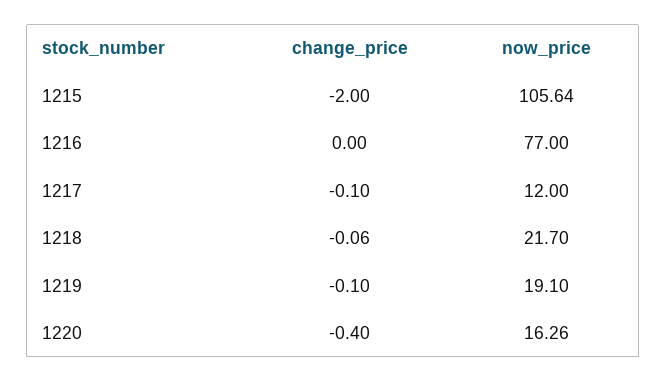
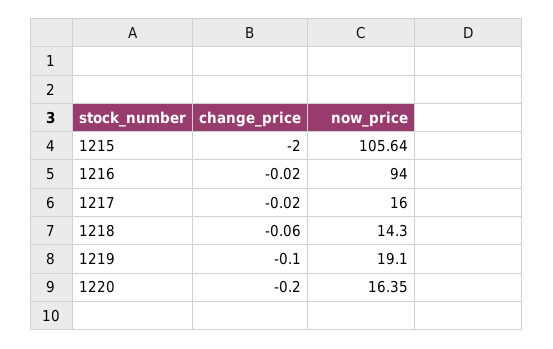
change_price, 1216: 0 -> -0.02
now_price, 1216: 77 -> 94
change_price, 1217: -0.1 -> -0.02
now_price, 1217: 12 -> 16
now_price, 1218: 21.7 -> 14.3
change_price, 1220: -0.4 -> -0.2
now_price, 1220: 16.26 -> 16.35

